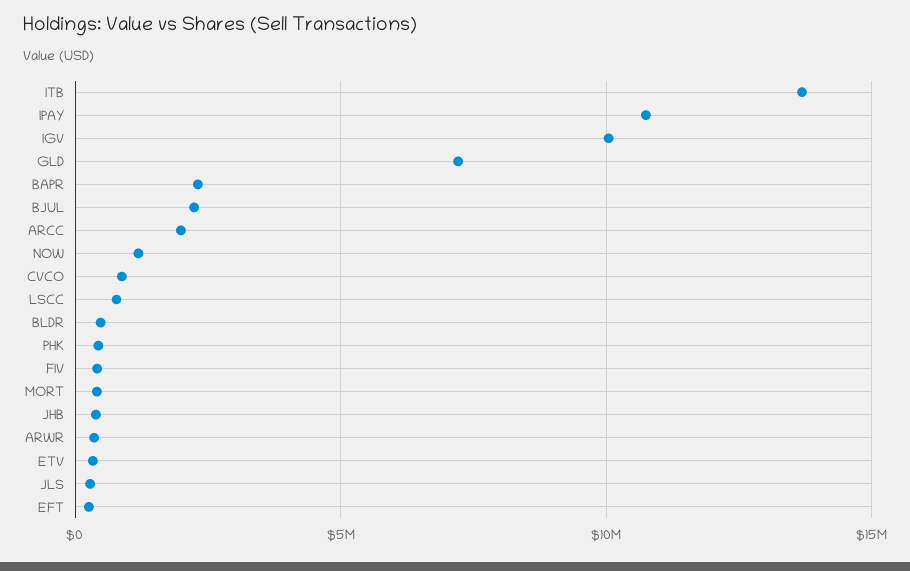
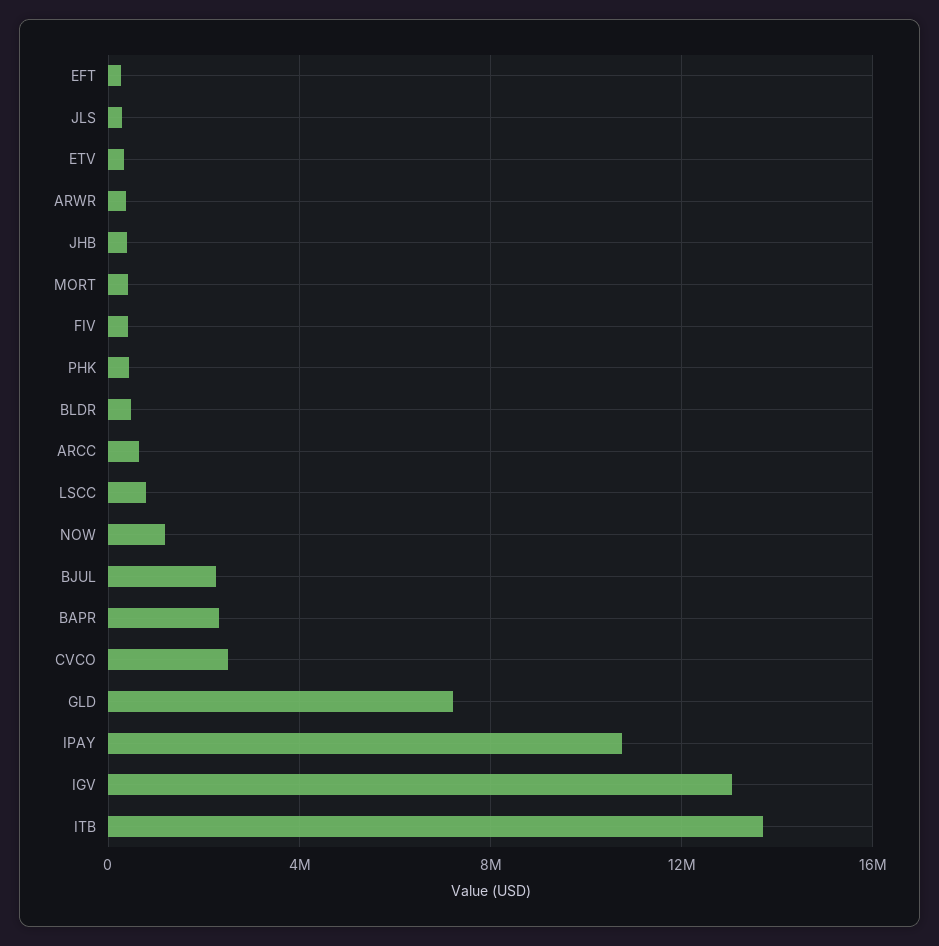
IGV: 10000000 -> 13000000
ARCC: 2000000 -> 500000
CVCO: 1000000 -> 2500000

